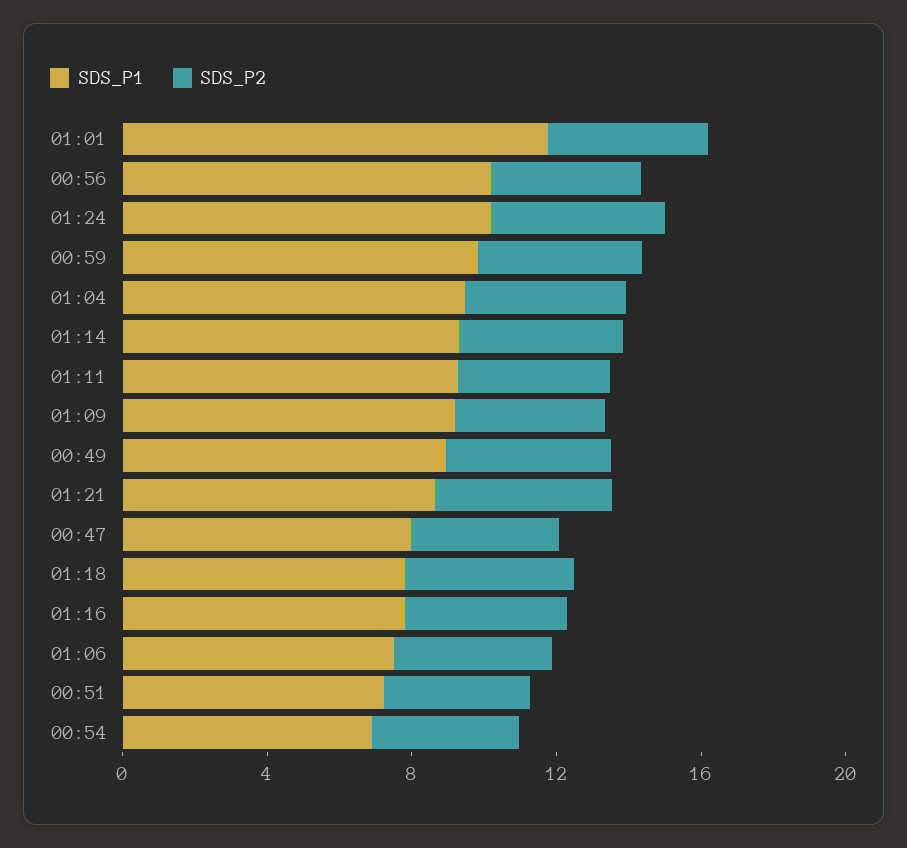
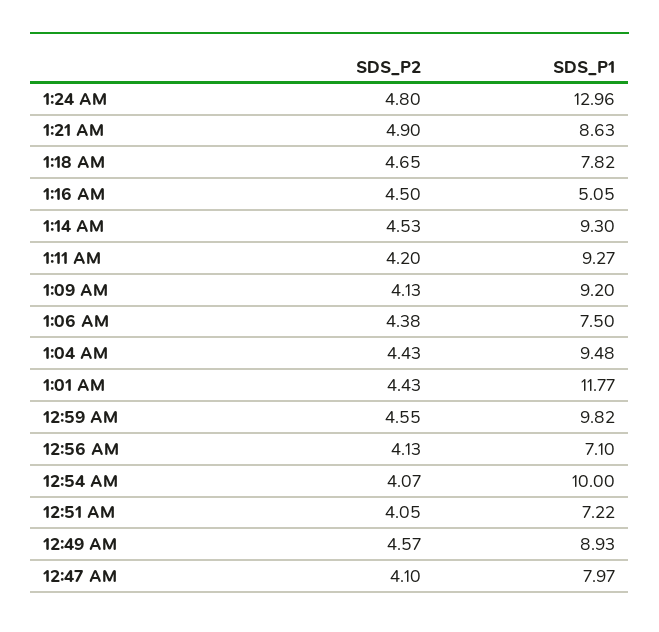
SDS_P1, 00:56: 10 -> 7.1
SDS_P1, 01:24: 10 -> 12.96
SDS_P1, 01:16: 8 -> 5.05
SDS_P1, 00:54: 7 -> 10

